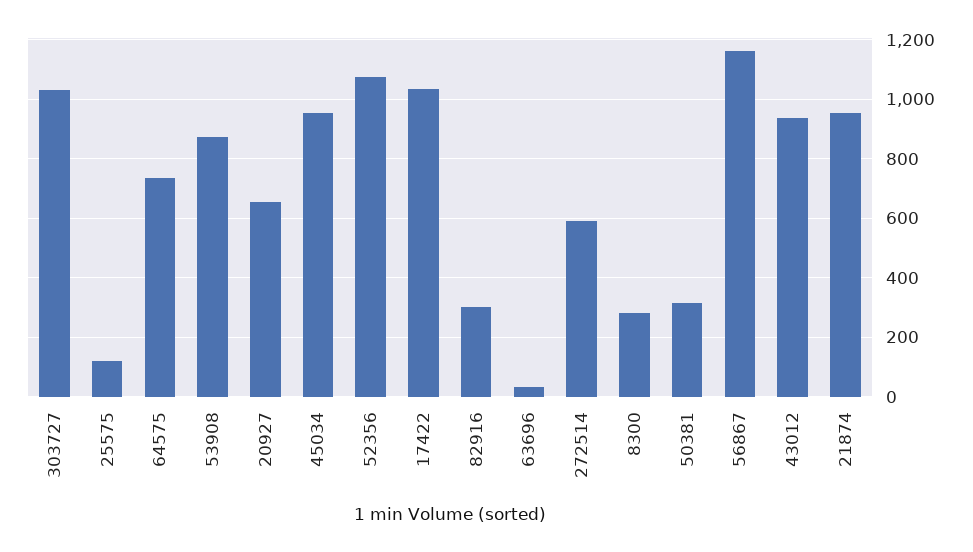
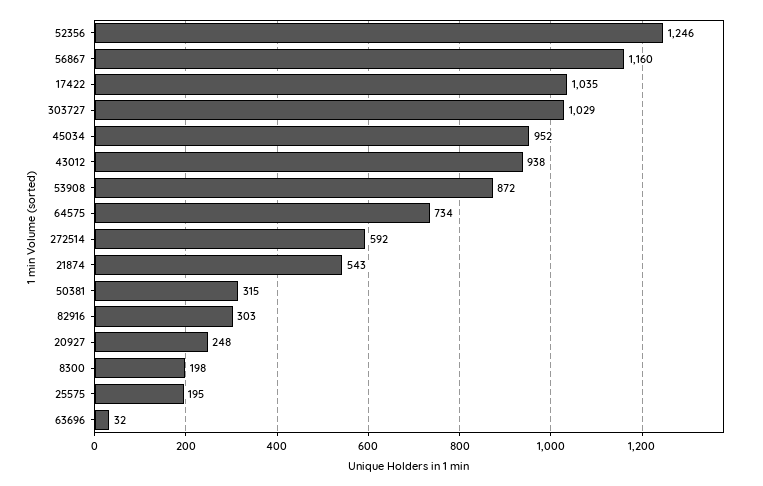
25575: 125 -> 195
20927: 650 -> 248
52356: 1075 -> 1246
8300: 275 -> 198
21874: 950 -> 543

